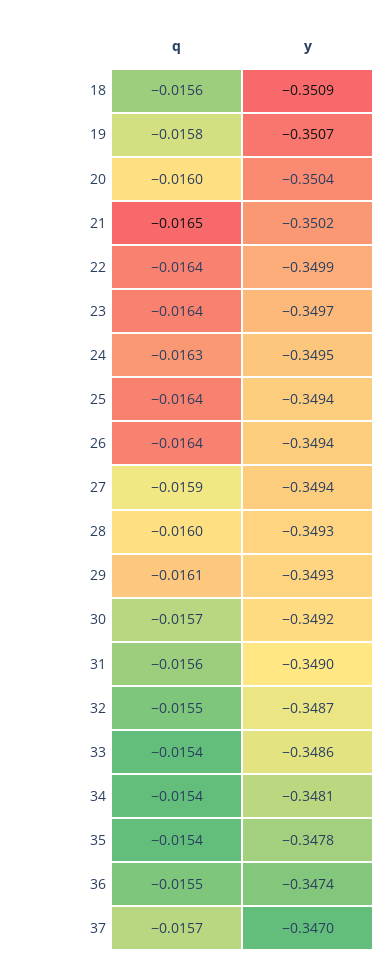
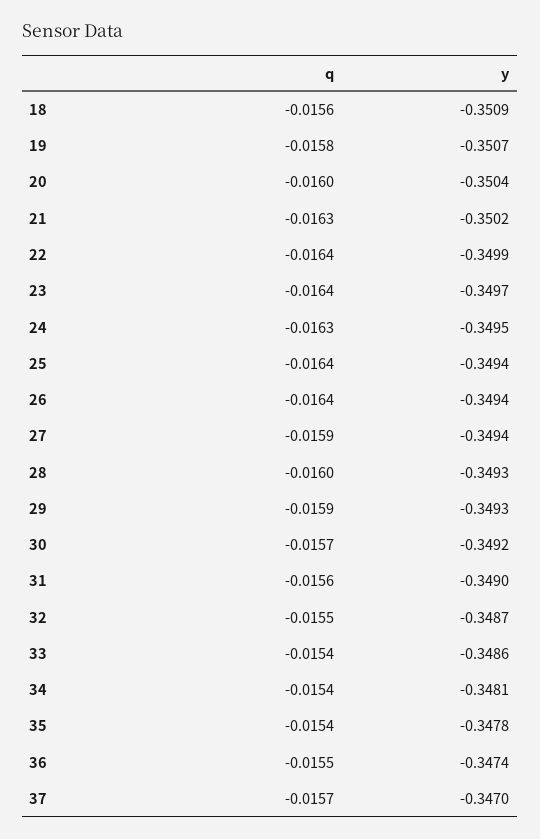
q, 21: -0.0165 -> -0.0163
q, 29: -0.0161 -> -0.0159

